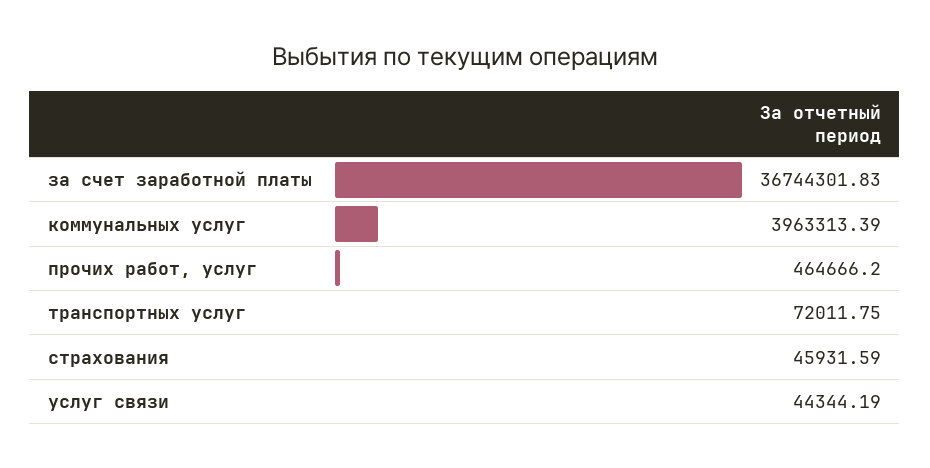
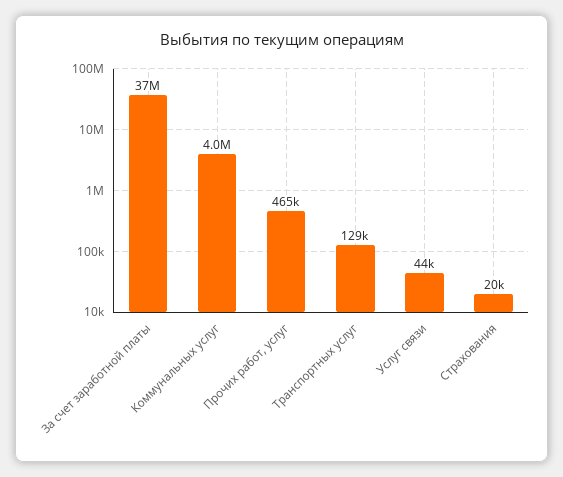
транспортных услуг: 72011.75 -> 129000
страхования: 45931.59 -> 20000

